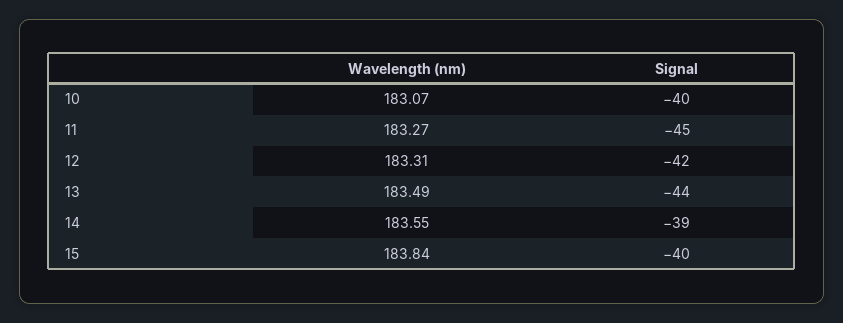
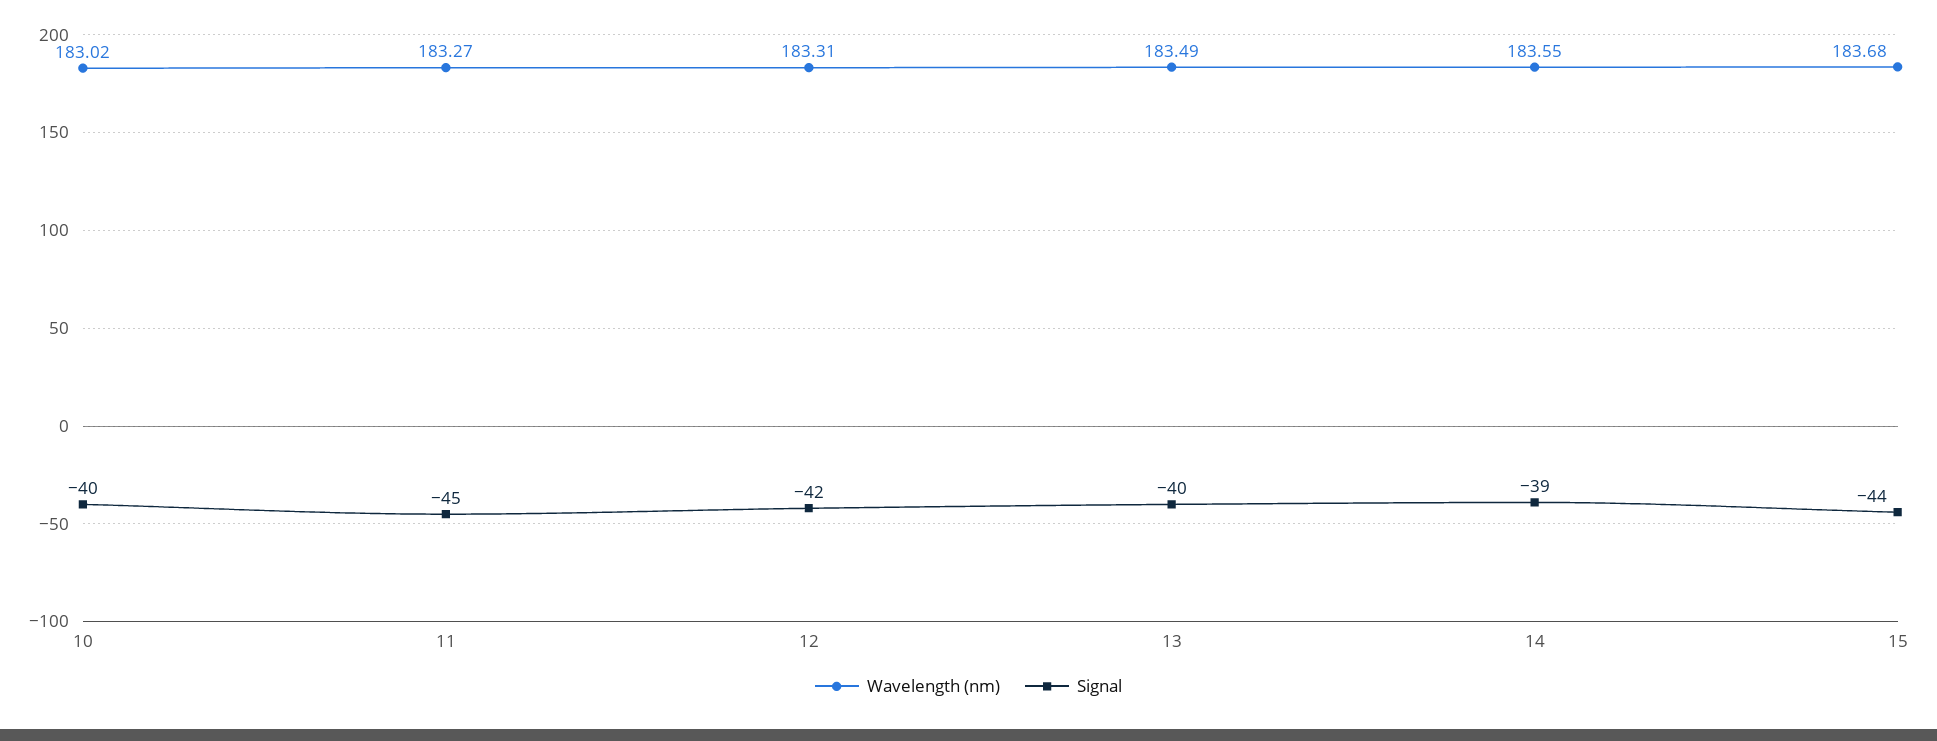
Wavelength (nm), 10: 183.07 -> 183.02
Signal, 13: -44 -> -40
Wavelength (nm), 15: 183.84 -> 183.68
Signal, 15: -40 -> -44

